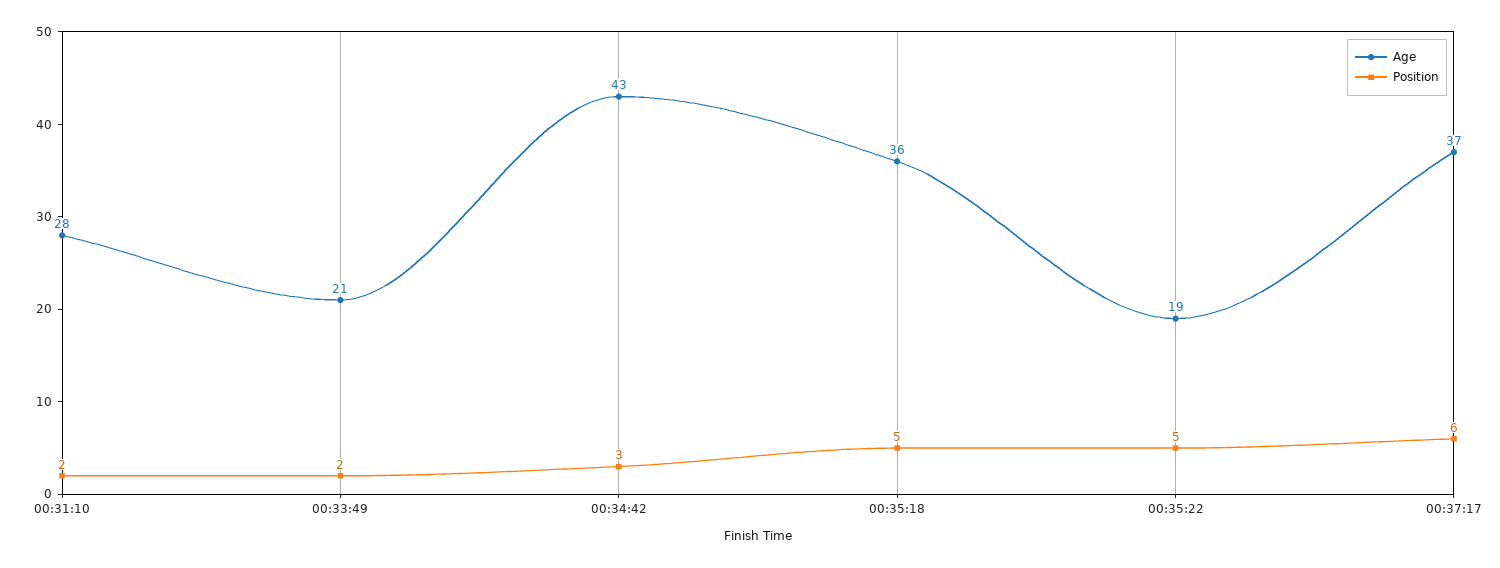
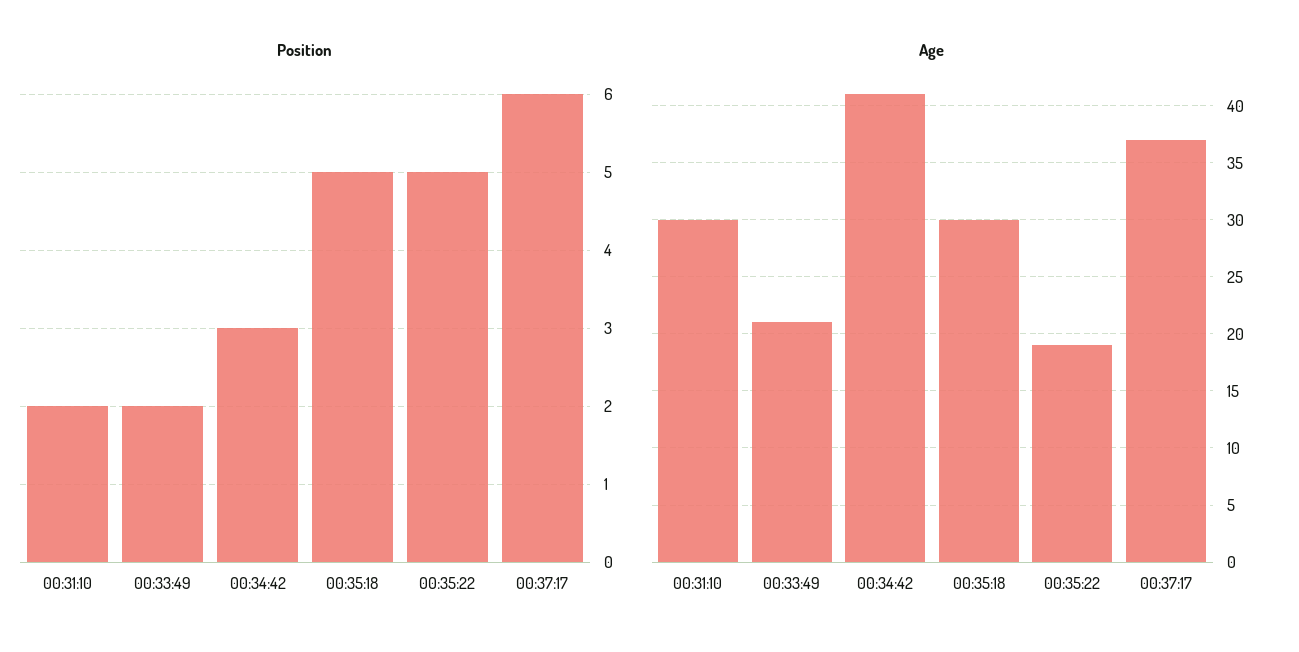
Age, 00:31:10: 28 -> 30
Age, 00:34:42: 43 -> 41
Age, 00:35:18: 36 -> 30

